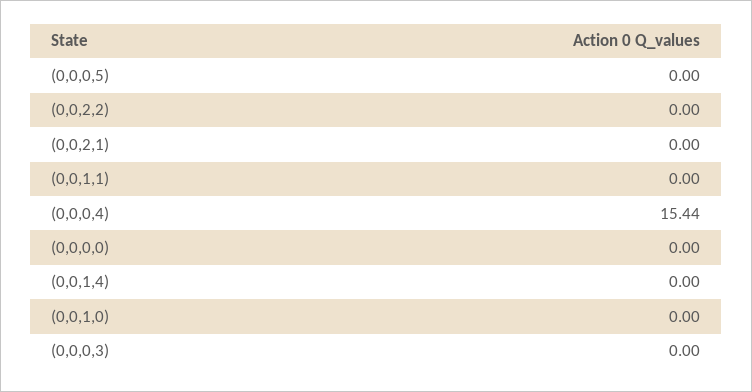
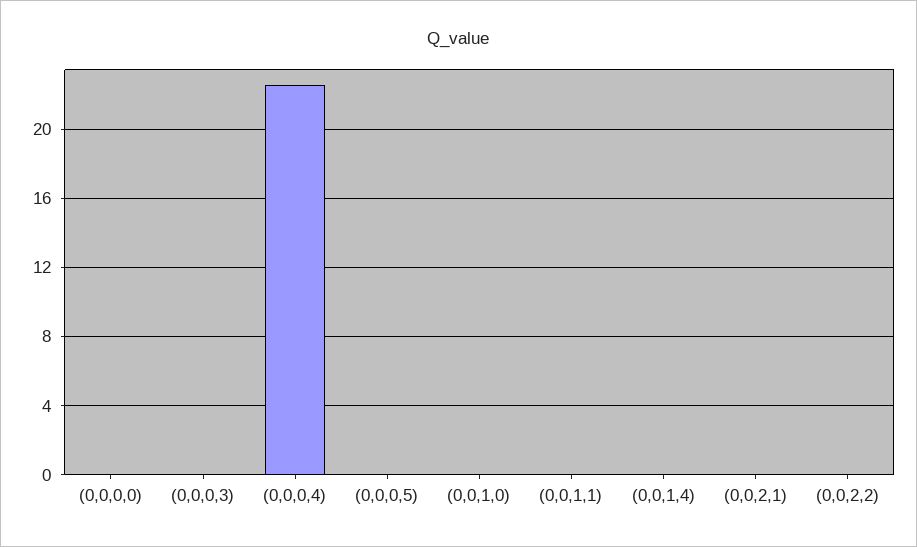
(0,0,0,4): 15.44 -> 22.5

